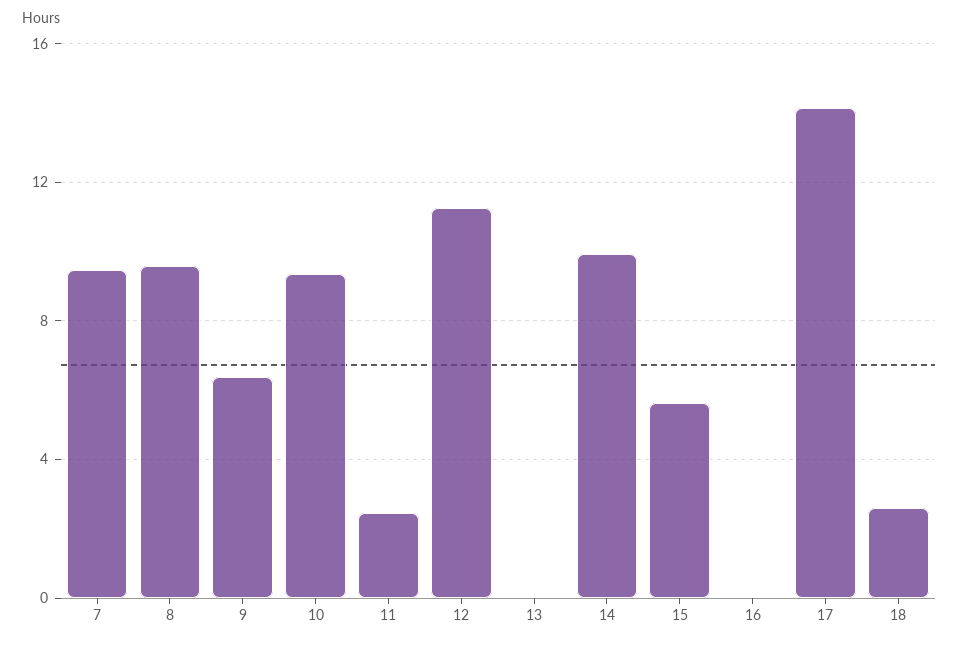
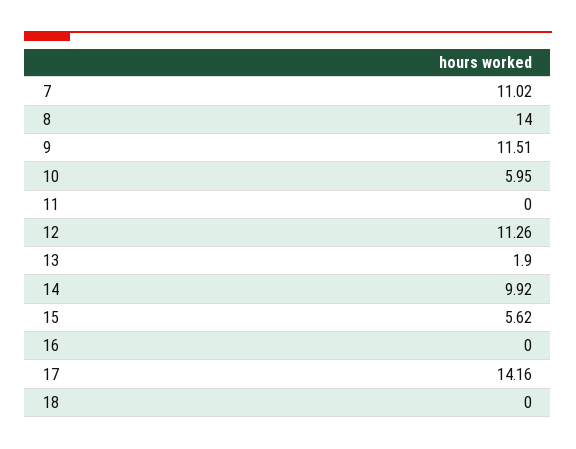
7: 9.5 -> 11.02
8: 9.5 -> 14
9: 6.5 -> 11.51
10: 9.5 -> 5.95
11: 2.5 -> 0
13: 0 -> 1.9
18: 2.5 -> 0

